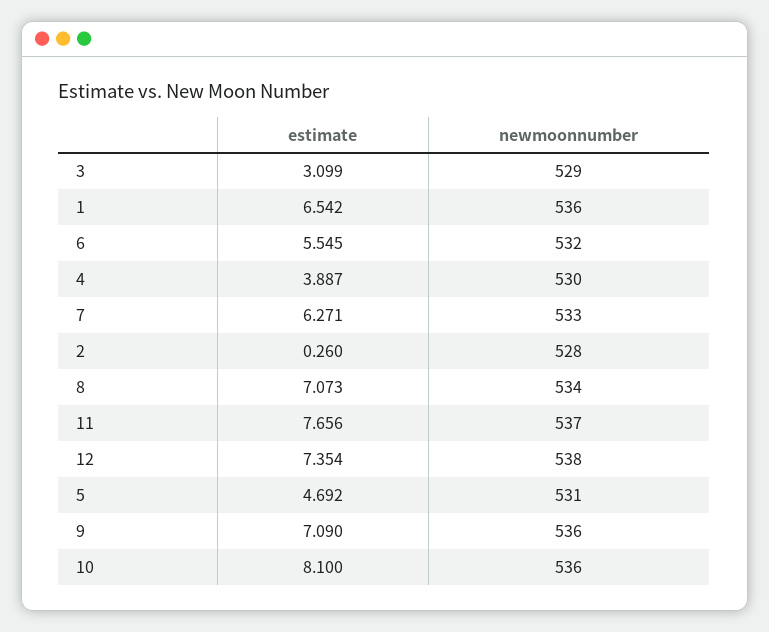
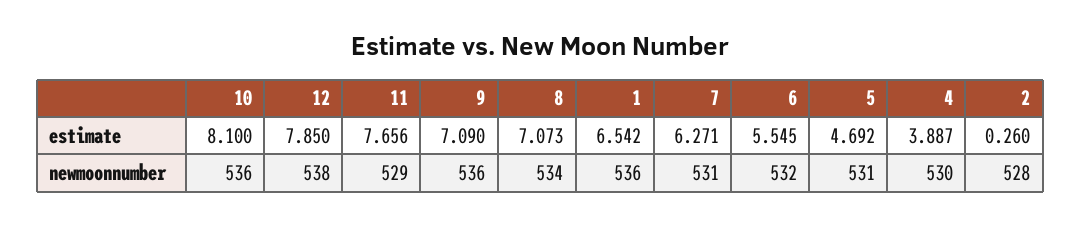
estimate, 3: 3.099 -> none
newmoonnumber, 3: 529 -> none
newmoonnumber, 7: 533 -> 531
newmoonnumber, 11: 537 -> 529
estimate, 12: 7.354 -> 7.85

